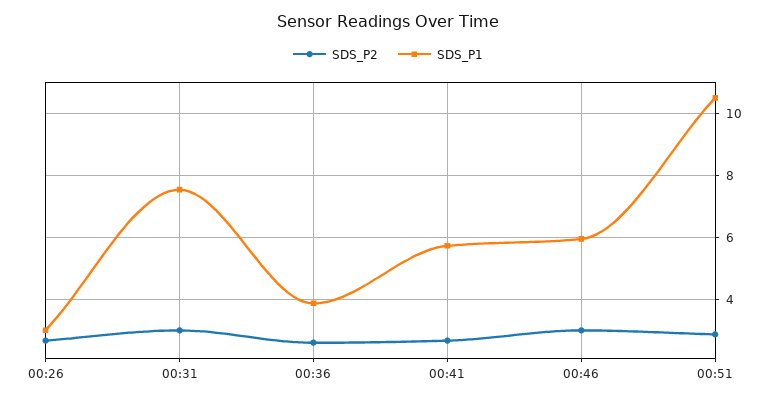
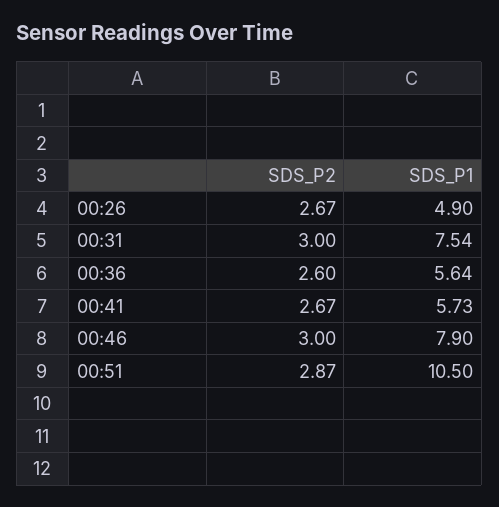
SDS_P1, 00:26: 3 -> 4.9
SDS_P1, 00:36: 3.8 -> 5.64
SDS_P1, 00:46: 6 -> 7.9

